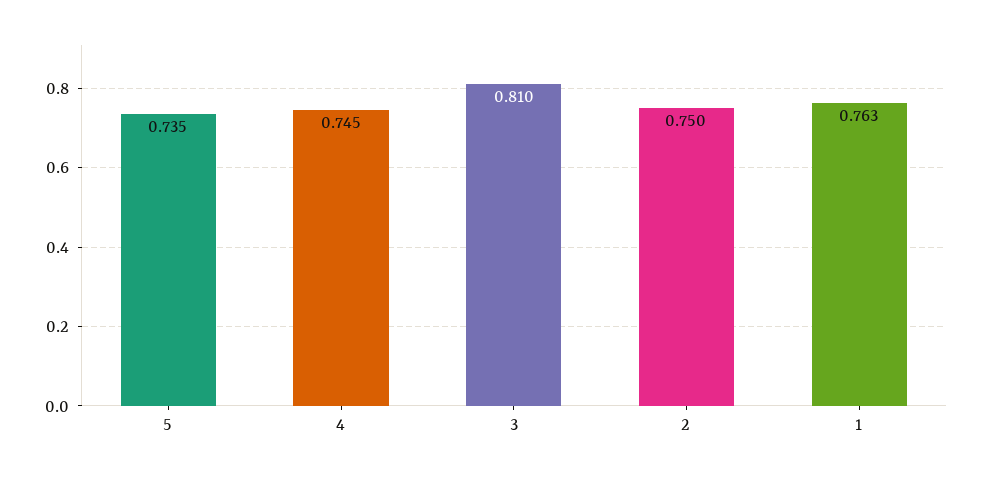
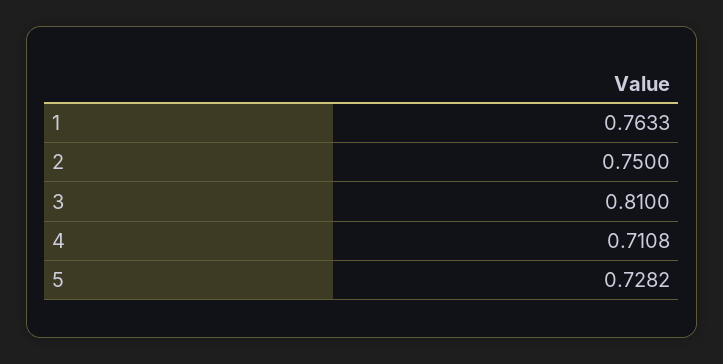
5: 0.735 -> 0.7282
4: 0.745 -> 0.7108

